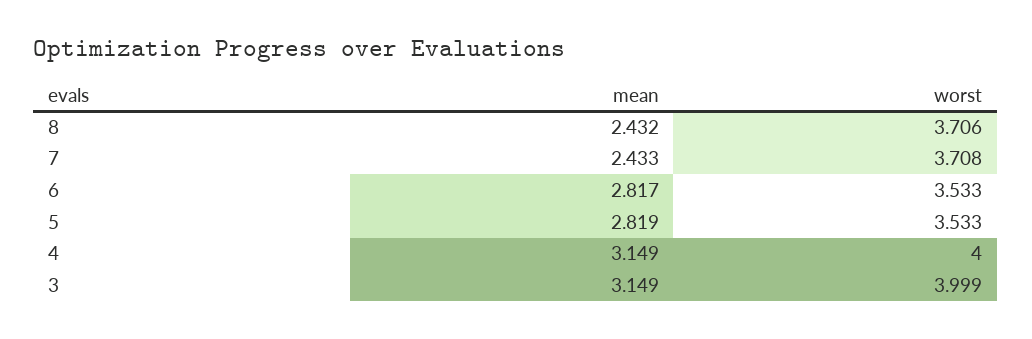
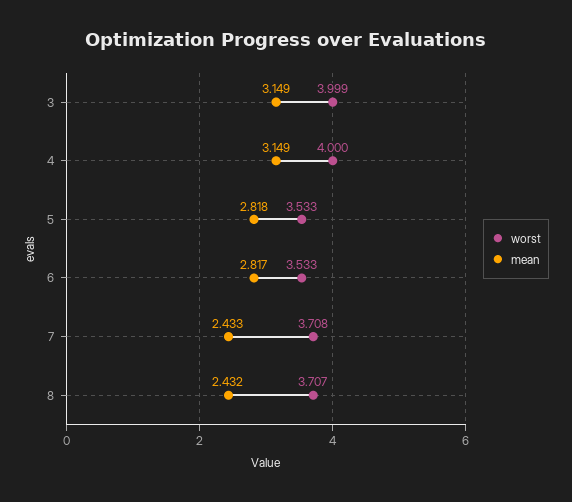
worst, 8: 3.706 -> 3.707
mean, 5: 2.819 -> 2.818

